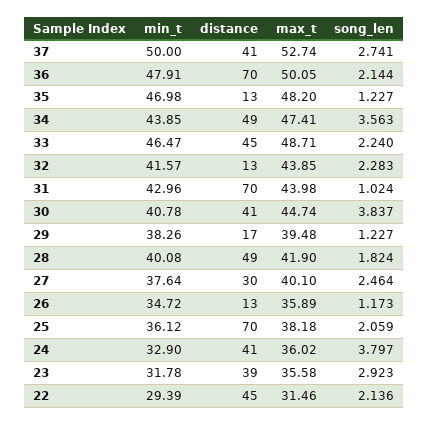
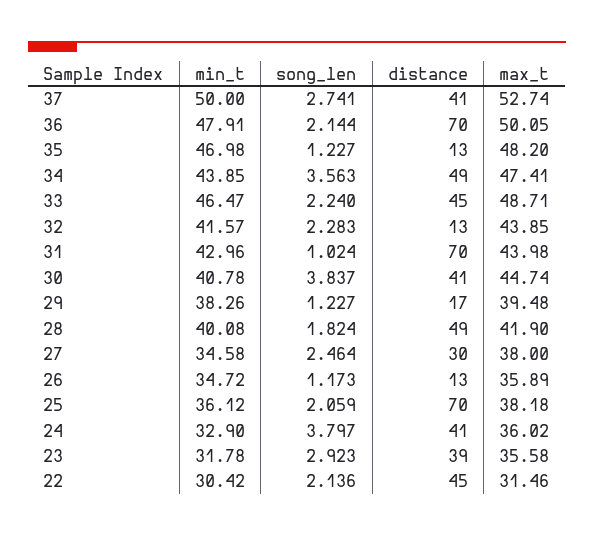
min_t, 27: 37.64 -> 34.58
max_t, 27: 40.1 -> 38
min_t, 22: 29.39 -> 30.42

